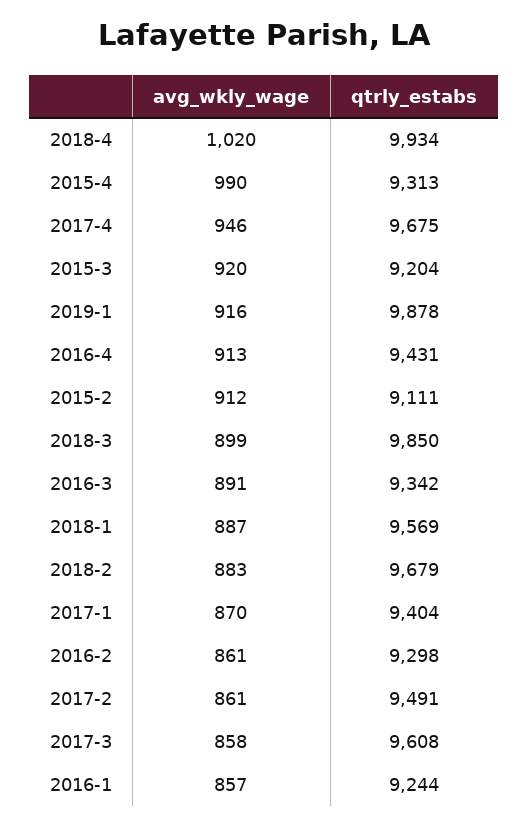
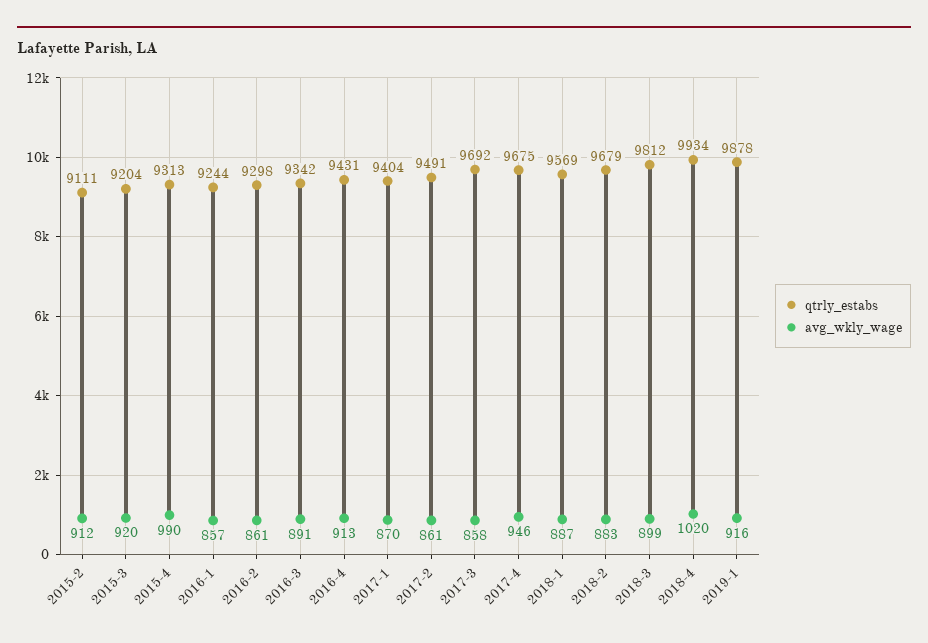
qtrly_estabs, 2018-3: 9850 -> 9812
qtrly_estabs, 2017-3: 9608 -> 9692

